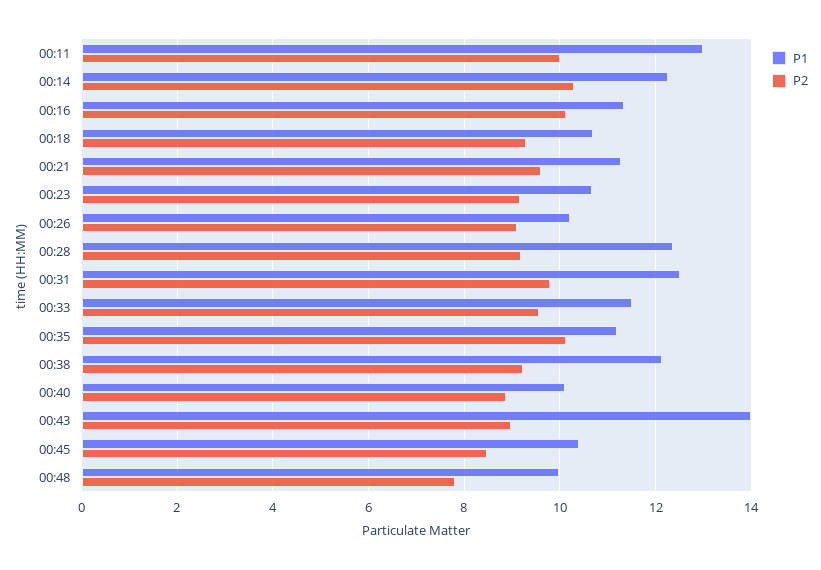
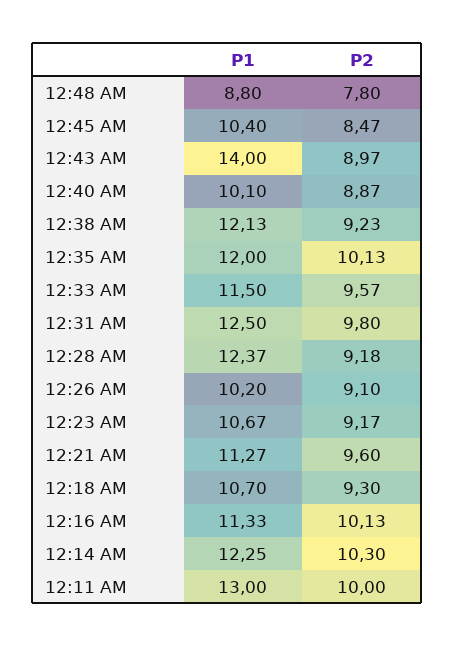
P1, 00:35: 11.2 -> 12
P1, 00:48: 10 -> 8.8

